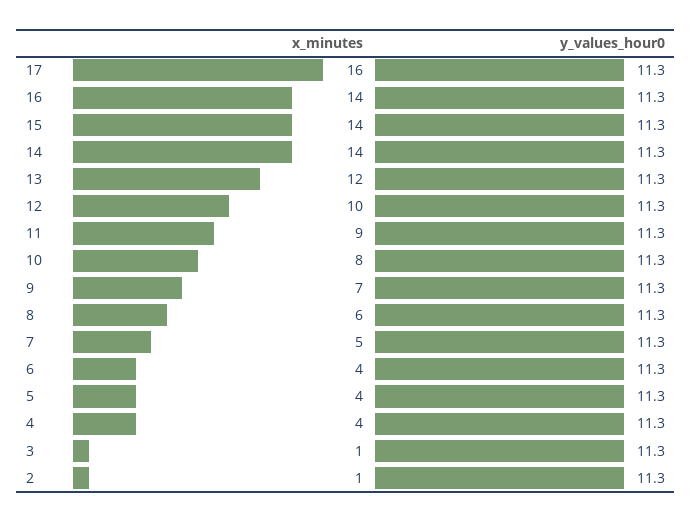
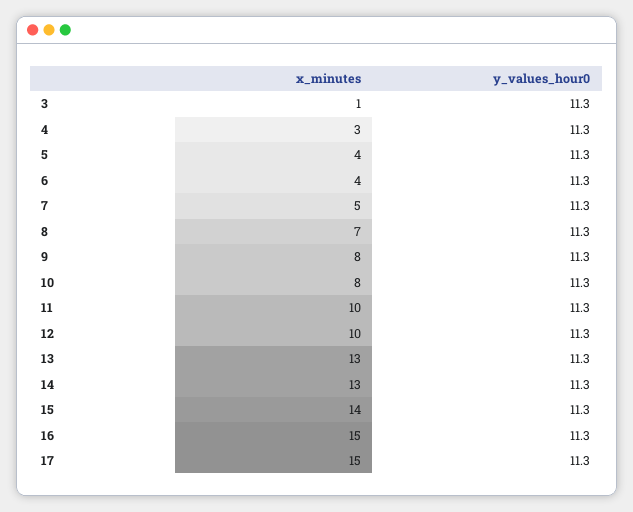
x_minutes, 17: 16 -> 15
x_minutes, 16: 14 -> 15
x_minutes, 14: 14 -> 13
x_minutes, 13: 12 -> 13
x_minutes, 11: 9 -> 10
x_minutes, 9: 7 -> 8
x_minutes, 8: 6 -> 7
x_minutes, 4: 4 -> 3
x_minutes, 2: 1 -> none
y_values_hour0, 2: 11.3 -> none

